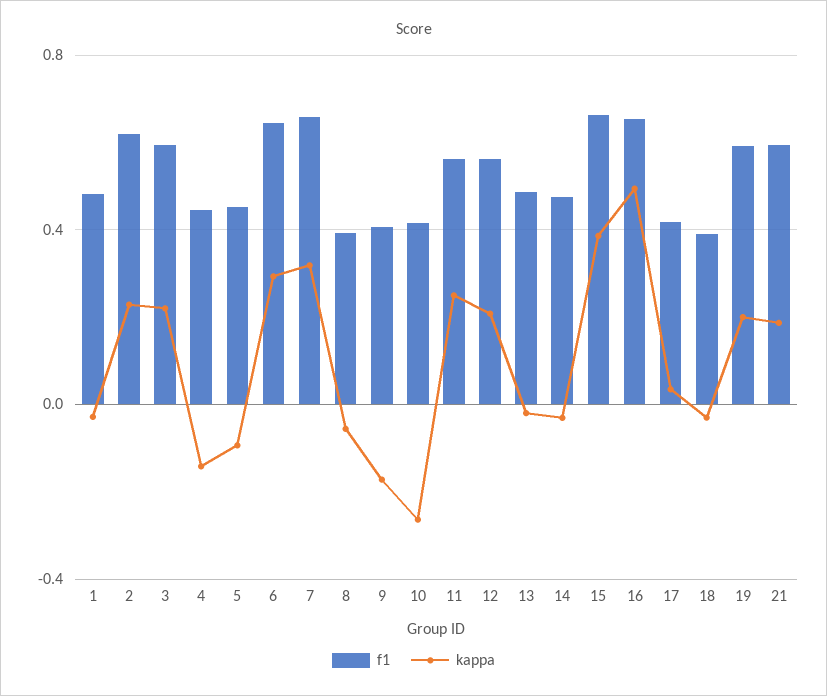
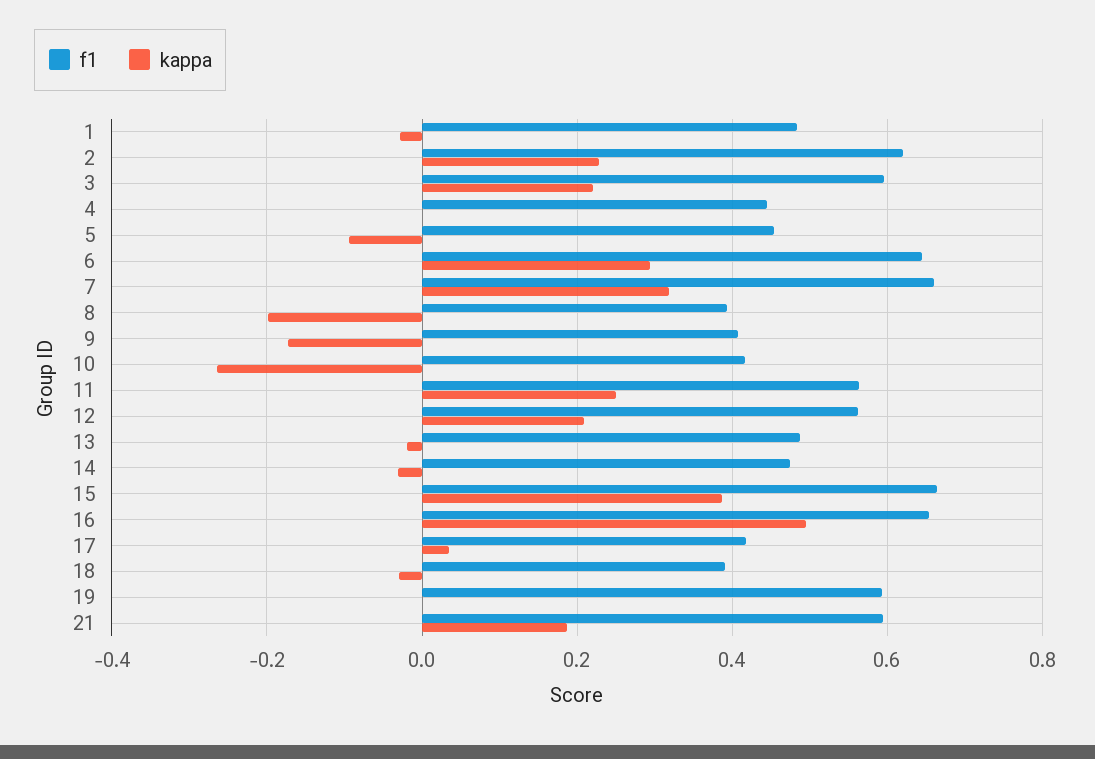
kappa, 4: -0.15 -> 0
kappa, 8: -0.05 -> -0.2
kappa, 19: 0.2 -> 0

